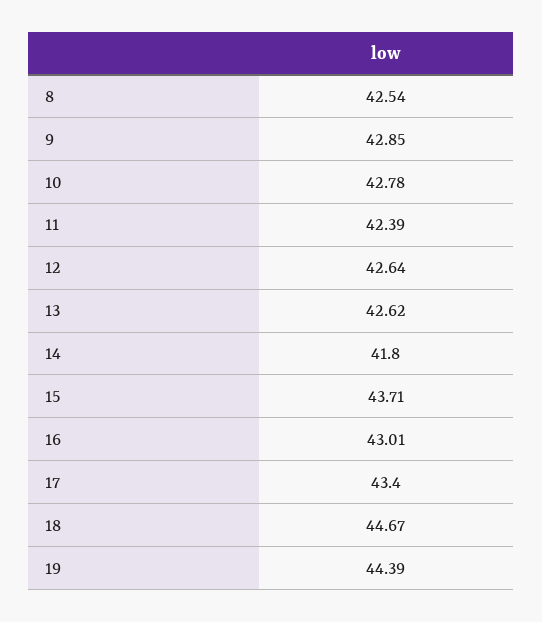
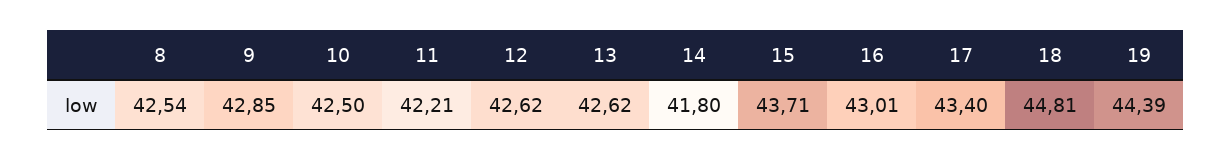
10: 42.78 -> 42.5
11: 42.39 -> 42.21
12: 42.64 -> 42.62
18: 44.67 -> 44.81

